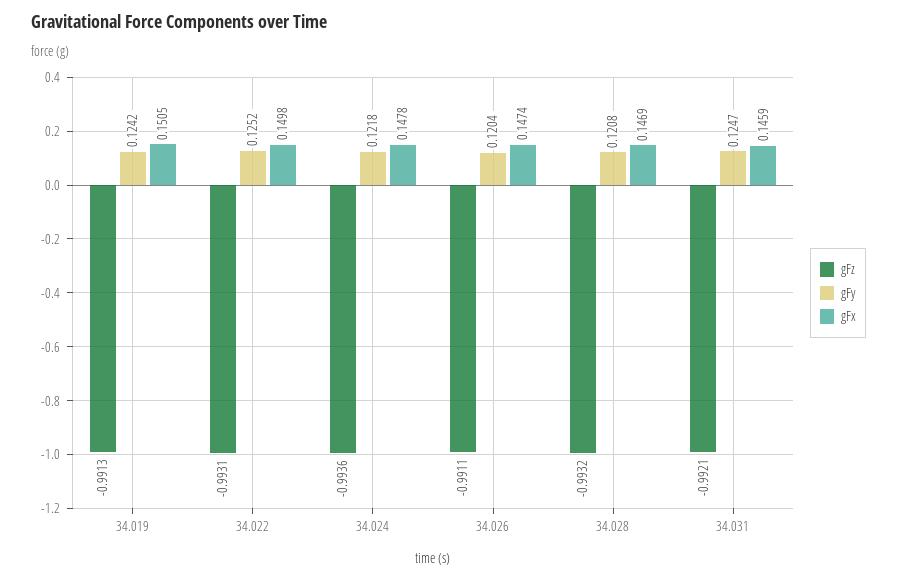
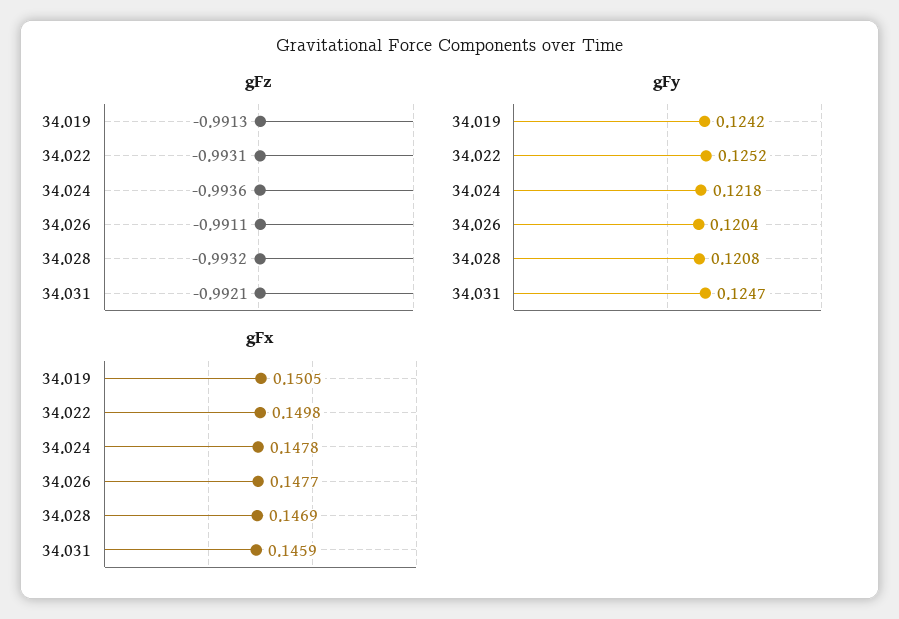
gFx, 34.026: 0.1474 -> 0.1477

